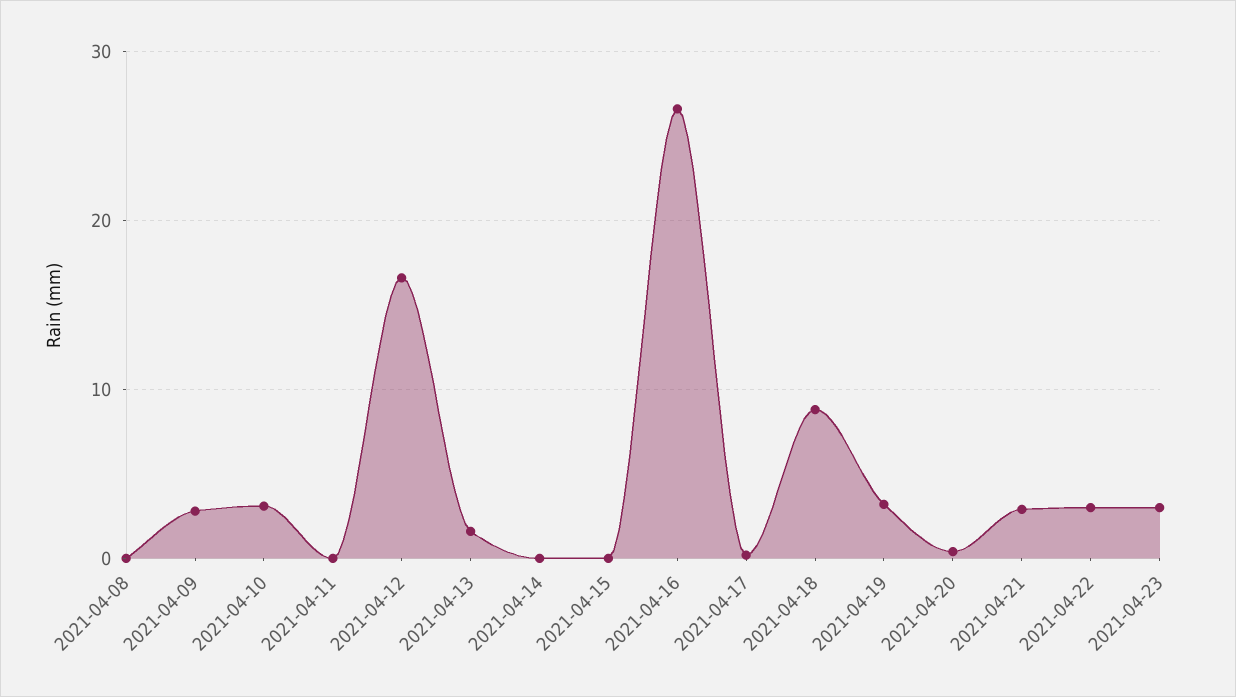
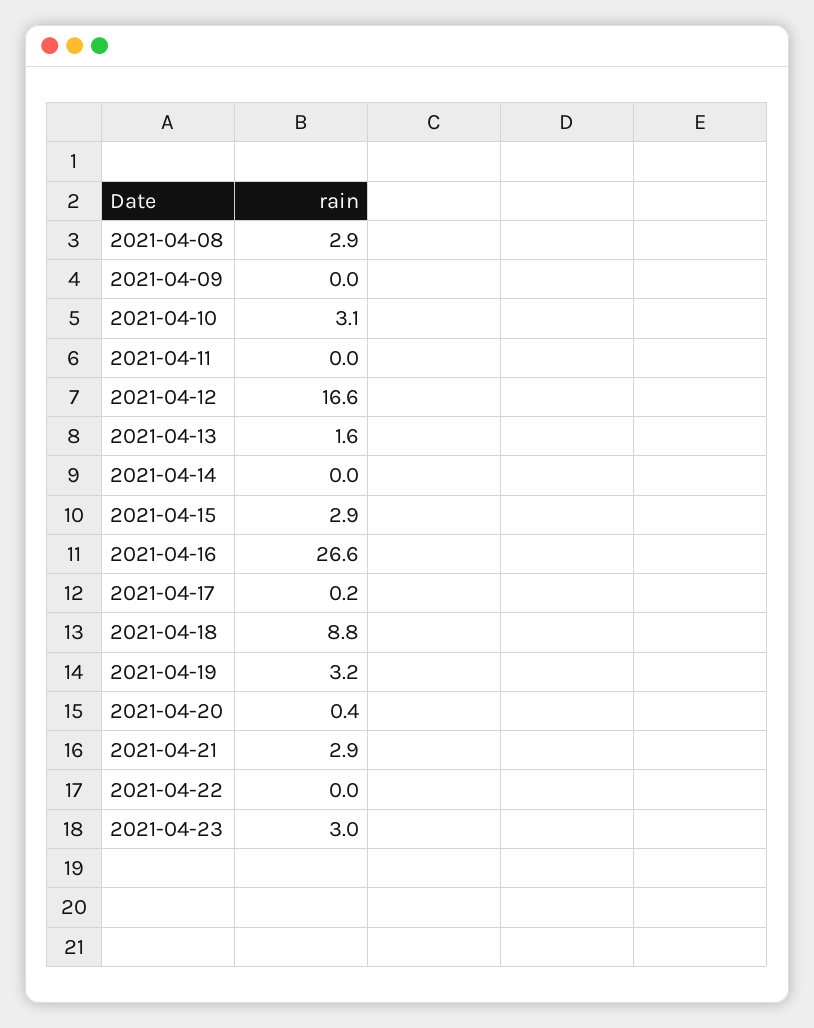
2021-04-08: 0 -> 2.9
2021-04-09: 3 -> 0
2021-04-15: 0 -> 2.9
2021-04-22: 3 -> 0

